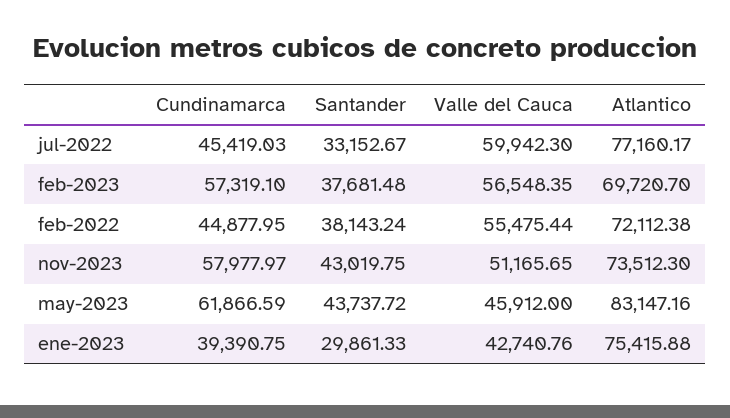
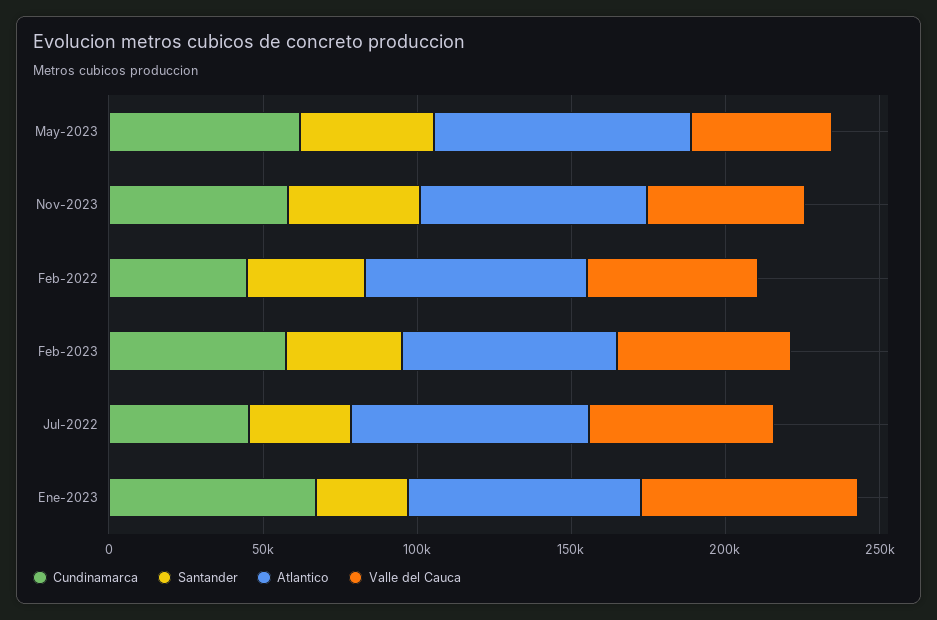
Cundinamarca, ene-2023: 39390.75 -> 70000
Valle del Cauca, ene-2023: 42740.76 -> 70000

